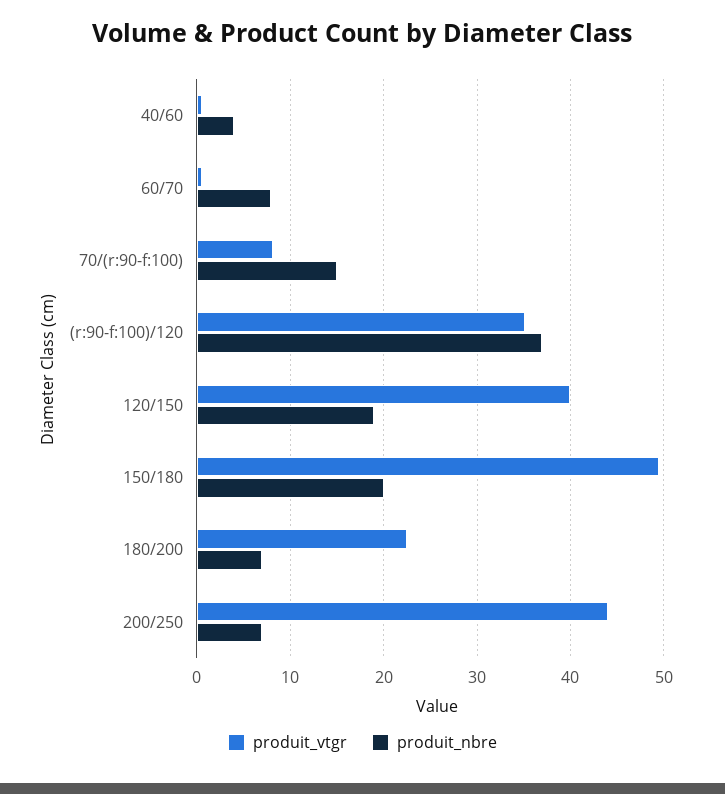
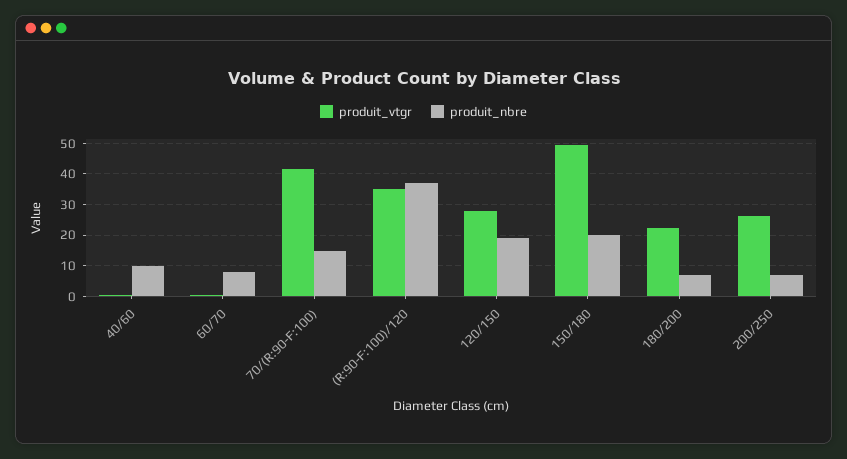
produit_nbre, 40/60: 4 -> 10
produit_vtgr, 70/(r:90-f:100): 8 -> 42
produit_vtgr, 120/150: 40 -> 28
produit_vtgr, 200/250: 44 -> 26

